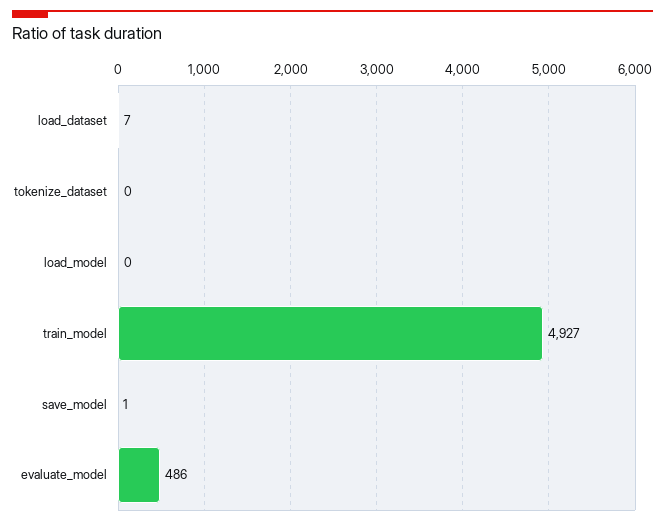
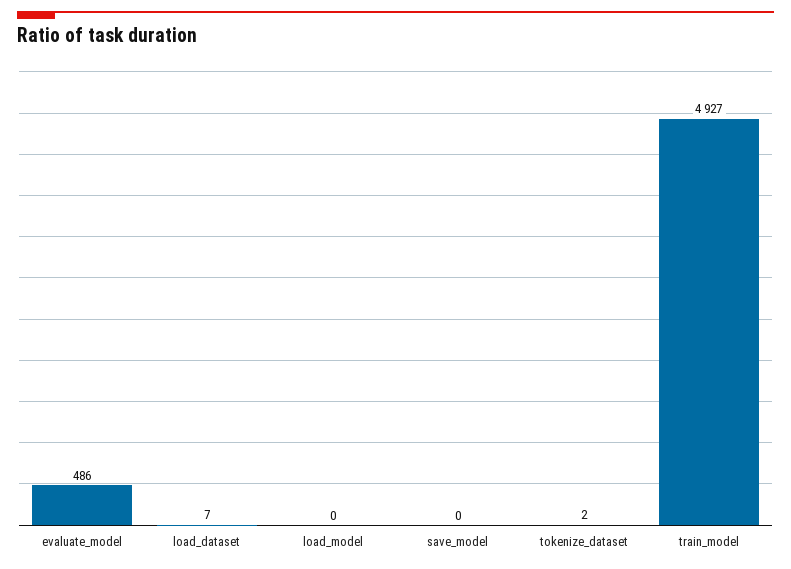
tokenize_dataset: 0 -> 2
save_model: 1 -> 0

